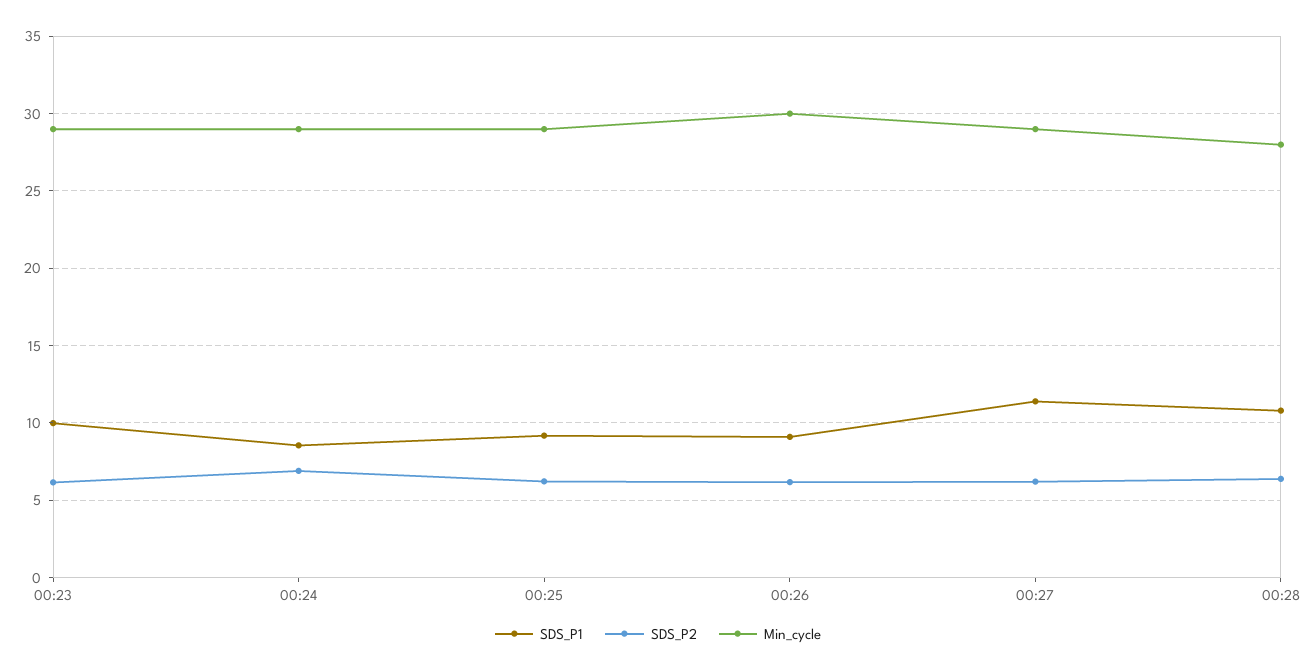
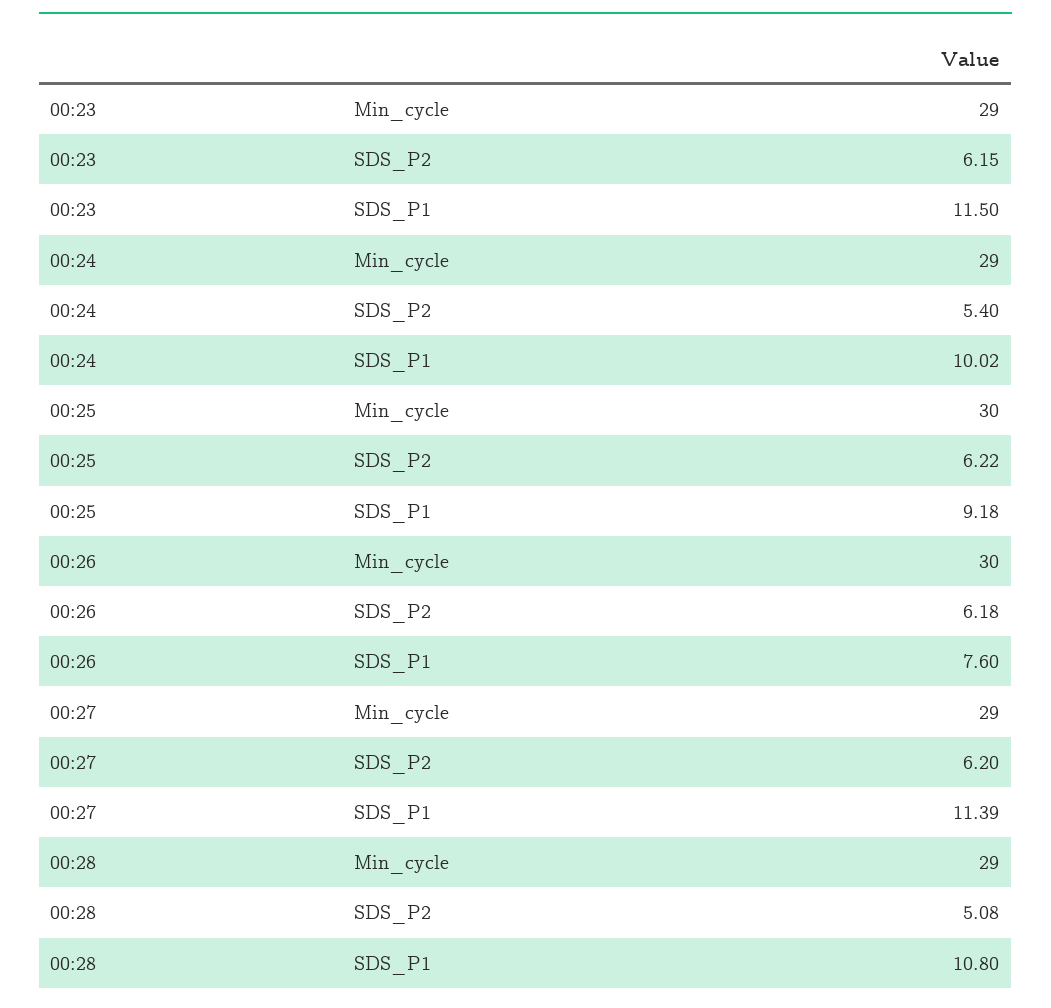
SDS_P1, 00:23: 10 -> 11.5
SDS_P1, 00:24: 8.5 -> 10.02
SDS_P2, 00:24: 7 -> 5.4
Min_cycle, 00:25: 29 -> 30
SDS_P1, 00:26: 9 -> 7.6
SDS_P2, 00:28: 6.5 -> 5.08
Min_cycle, 00:28: 28 -> 29

